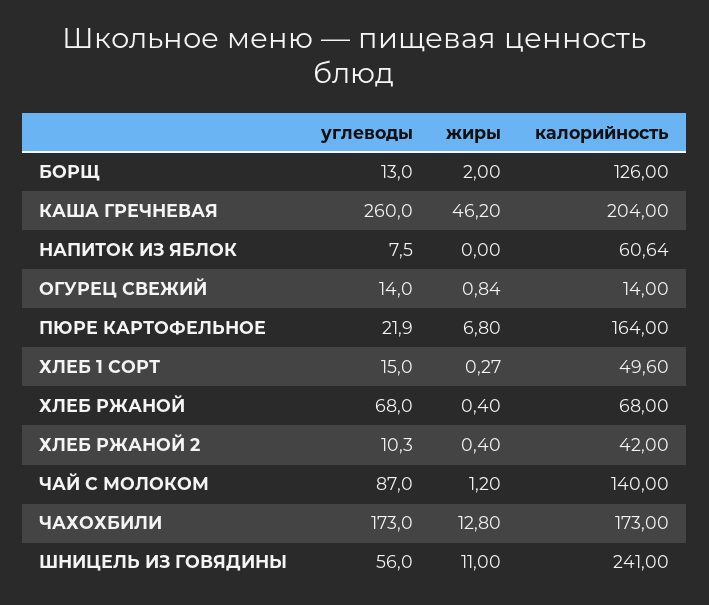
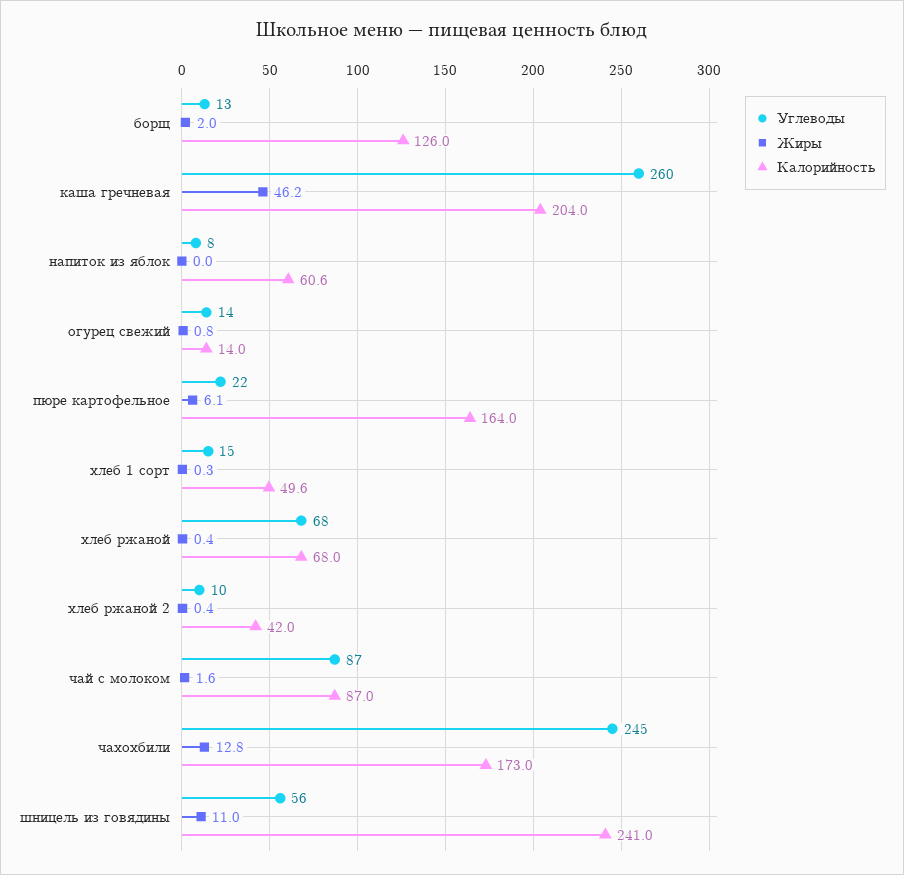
жиры, ПЮРЕ КАРТОФЕЛЬНОЕ: 6.8 -> 6.1
жиры, ЧАЙ С МОЛОКОМ: 1.2 -> 1.6
калорийность, ЧАЙ С МОЛОКОМ: 140 -> 87
углеводы, ЧАХОХБИЛИ: 173 -> 245

